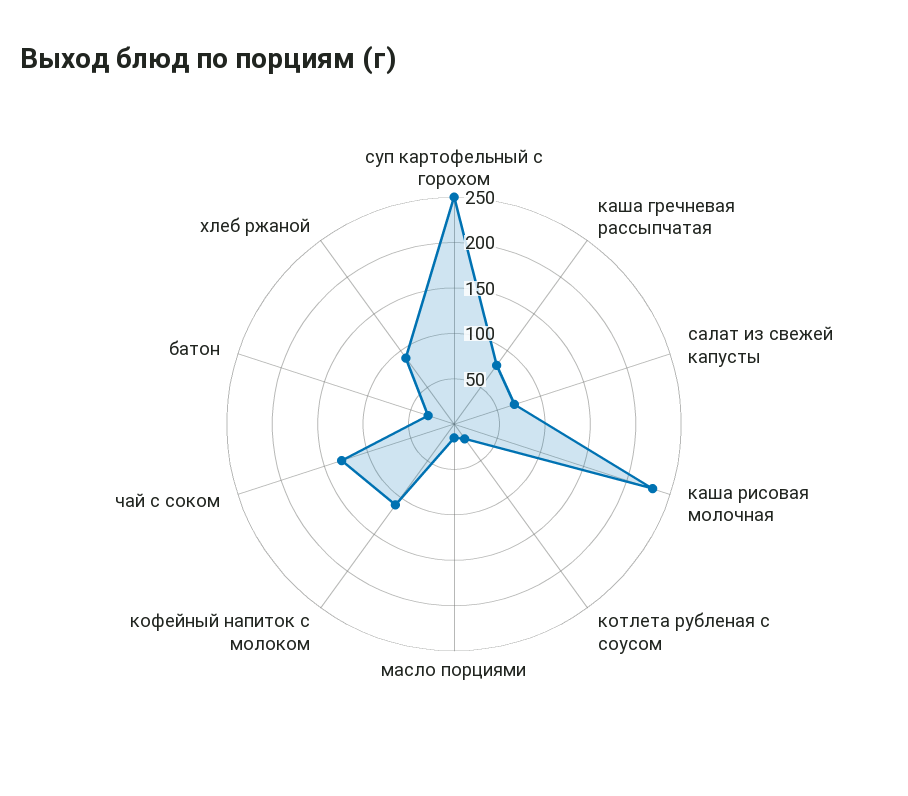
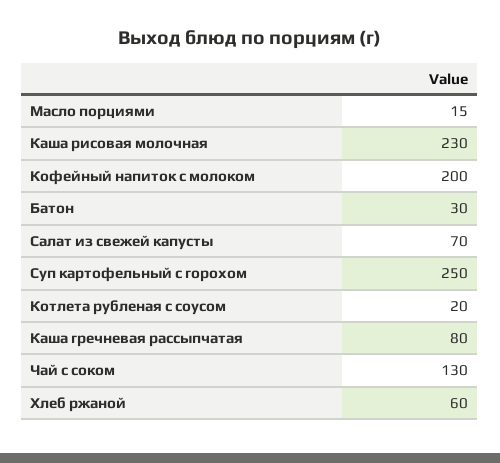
кофейный напиток с молоком: 110 -> 200
хлеб ржаной: 90 -> 60

